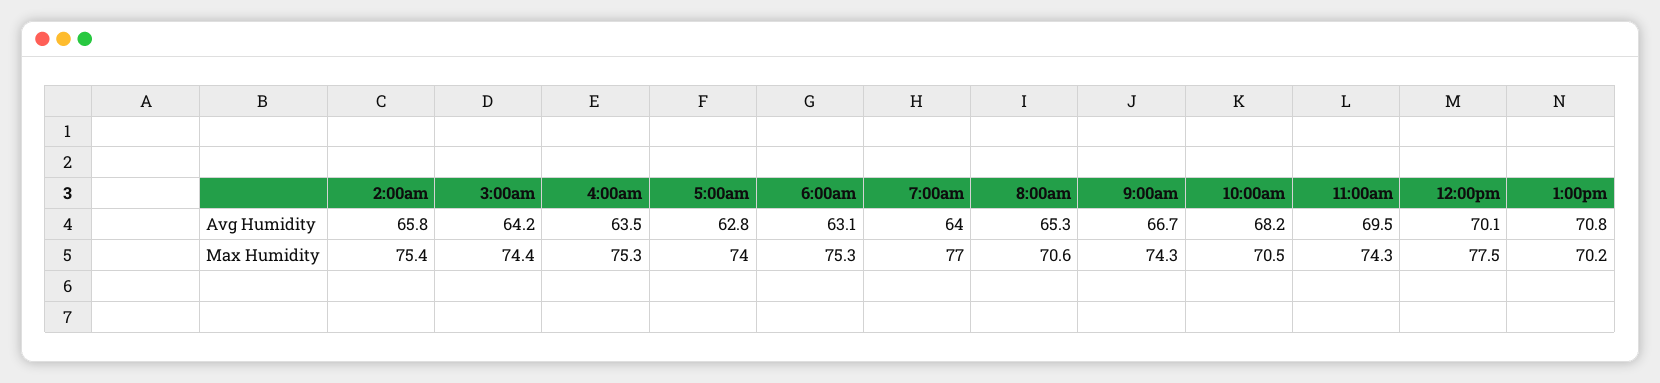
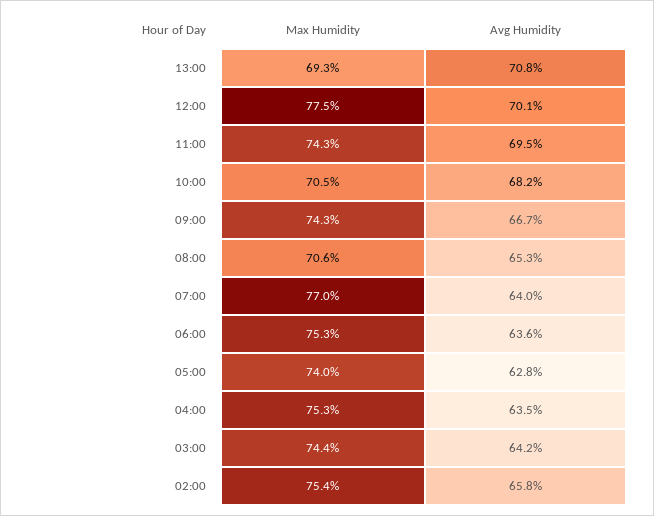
6:00am, Avg Humidity: 63.1 -> 63.6
1:00pm, Max Humidity: 70.2 -> 69.3

